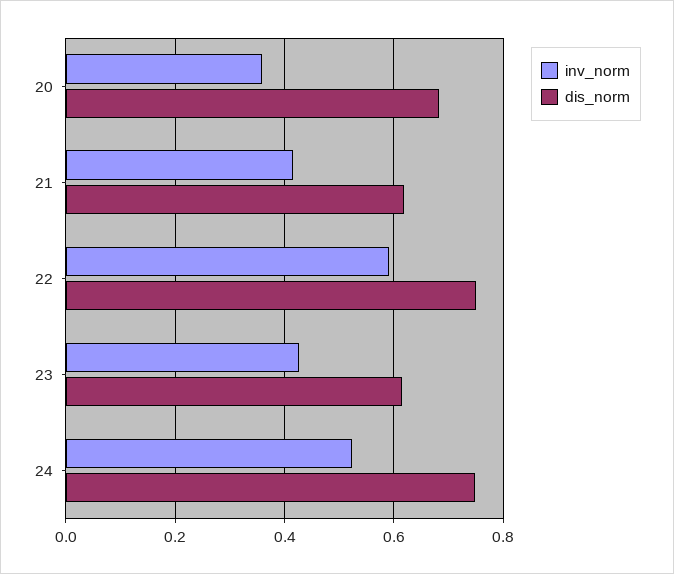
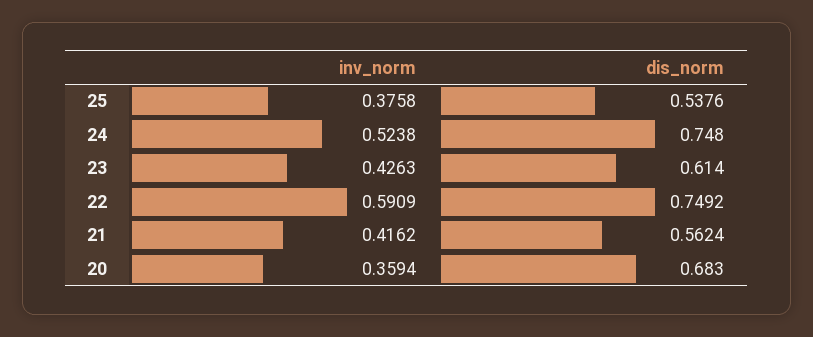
dis_norm, 21: 0.62 -> 0.5624
inv_norm, 25: none -> 0.3758
dis_norm, 25: none -> 0.5376

